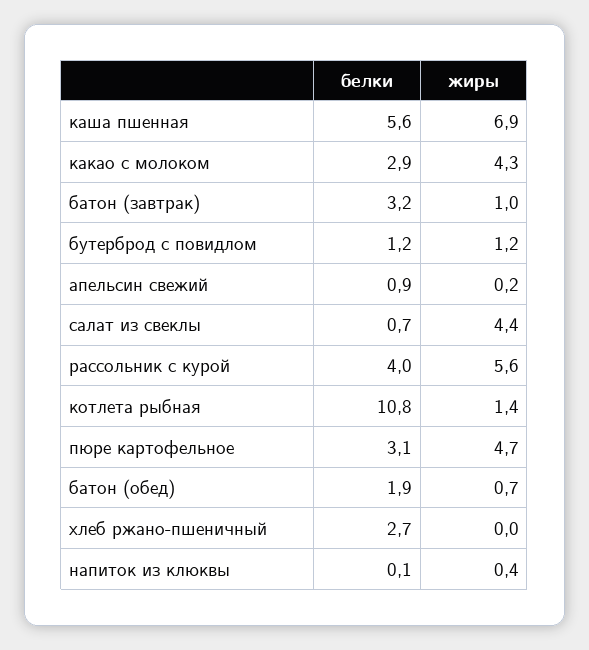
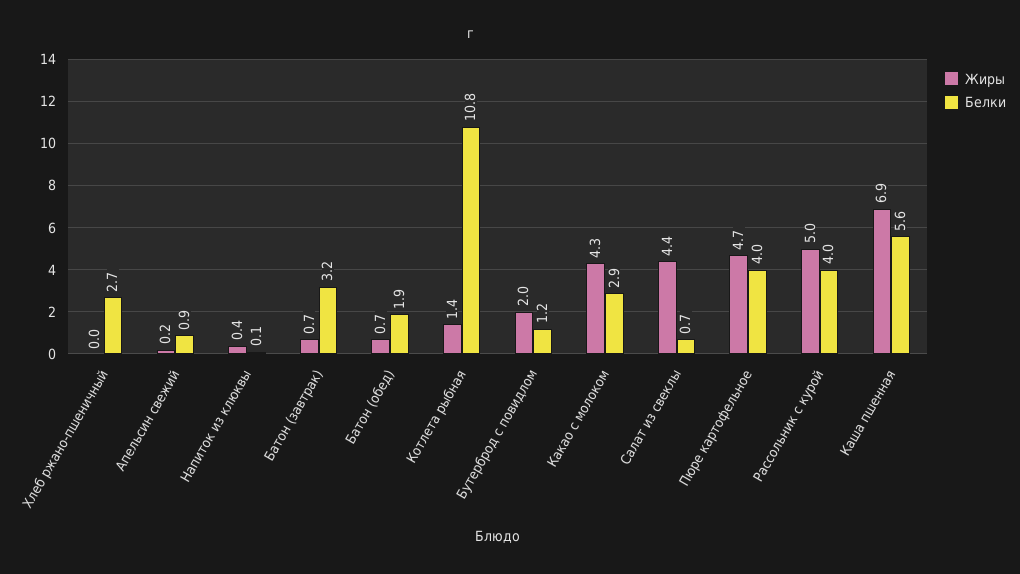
жиры, батон (завтрак): 1 -> 0.7
жиры, бутерброд с повидлом: 1.2 -> 2
жиры, рассольник с курой: 5.6 -> 5
белки, пюре картофельное: 3.1 -> 4

